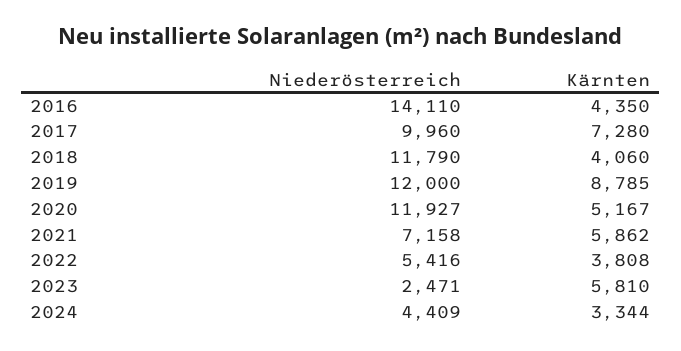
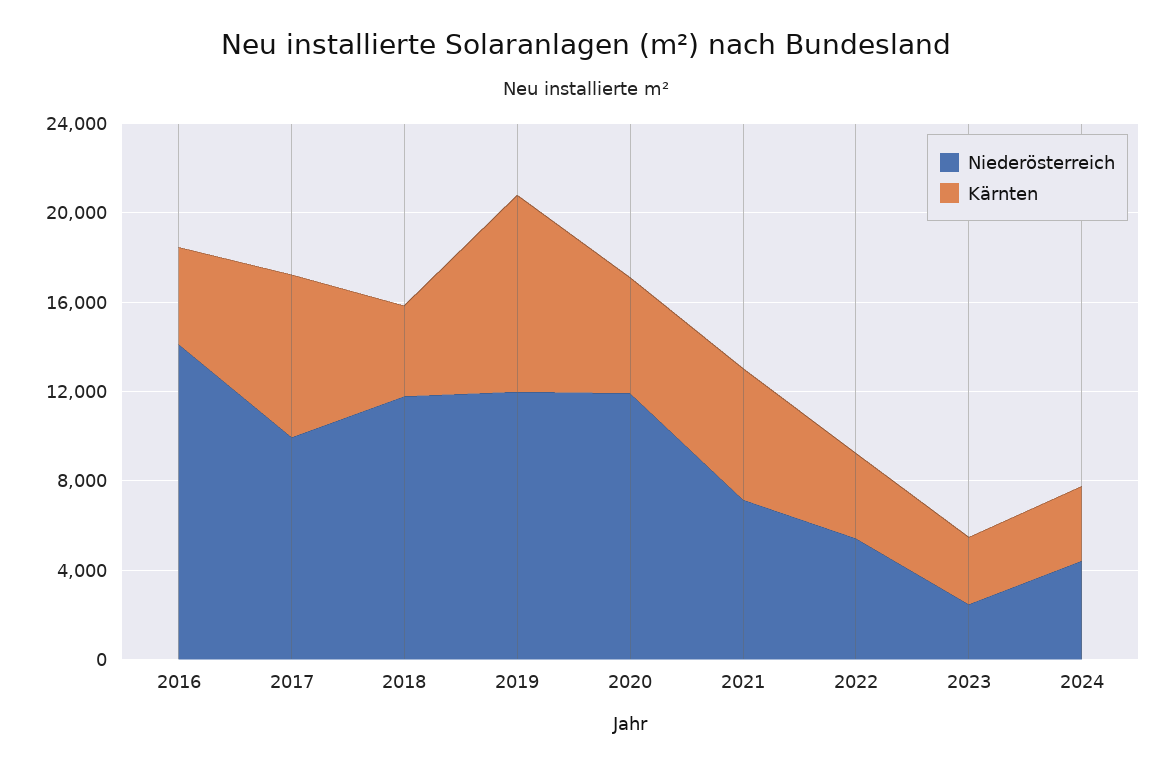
Kärnten, 2023: 5810 -> 3000

